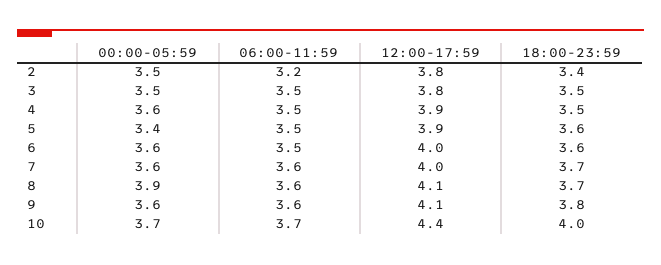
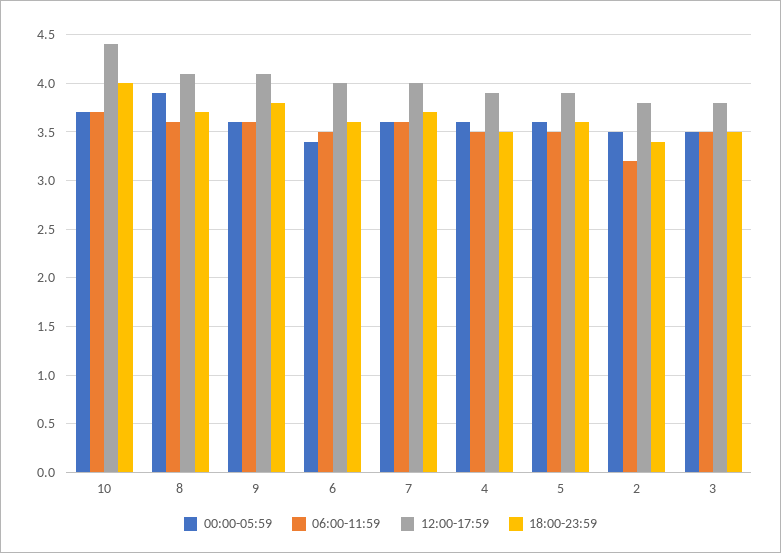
00:00-05:59, 5: 3.4 -> 3.6
00:00-05:59, 6: 3.6 -> 3.4

